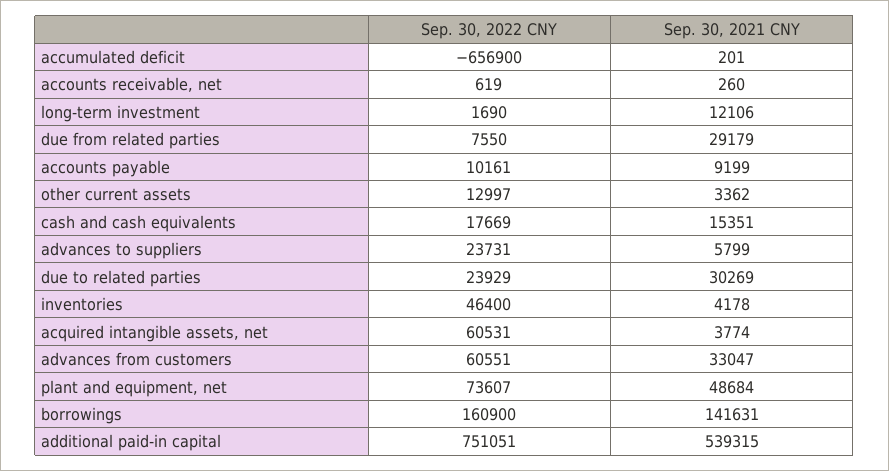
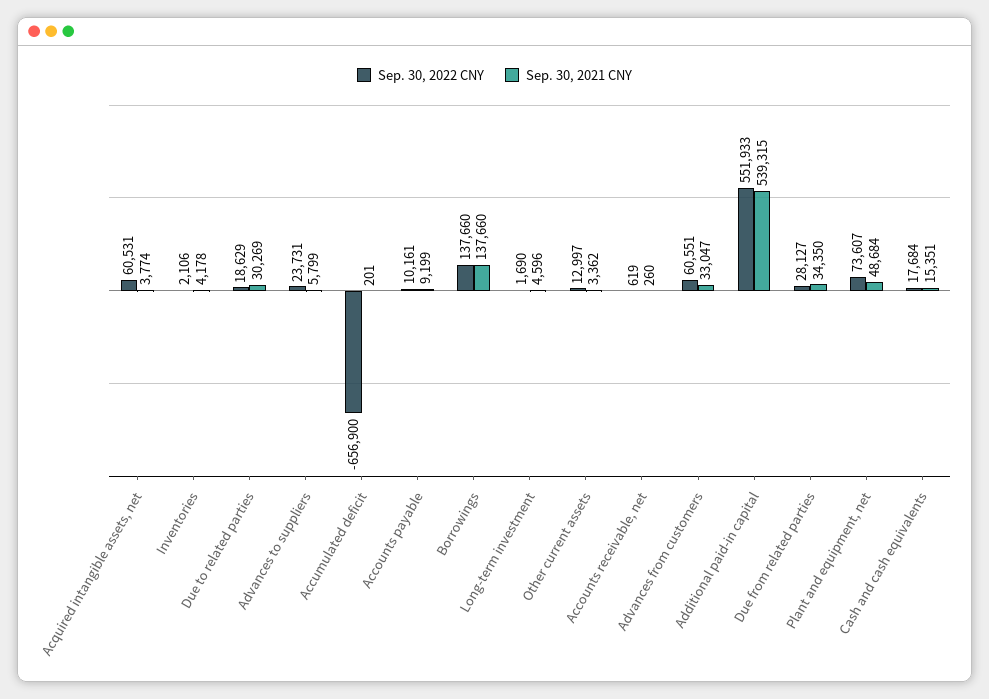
Sep. 30, 2021 CNY, long-term investment: 12106 -> 4596
Sep. 30, 2022 CNY, due from related parties: 7550 -> 28127
Sep. 30, 2021 CNY, due from related parties: 29179 -> 34350
Sep. 30, 2022 CNY, cash and cash equivalents: 17669 -> 17684
Sep. 30, 2022 CNY, due to related parties: 23929 -> 18629
Sep. 30, 2022 CNY, inventories: 46400 -> 2106
Sep. 30, 2022 CNY, borrowings: 160900 -> 137660
Sep. 30, 2021 CNY, borrowings: 141631 -> 137660
Sep. 30, 2022 CNY, additional paid-in capital: 751051 -> 551933

